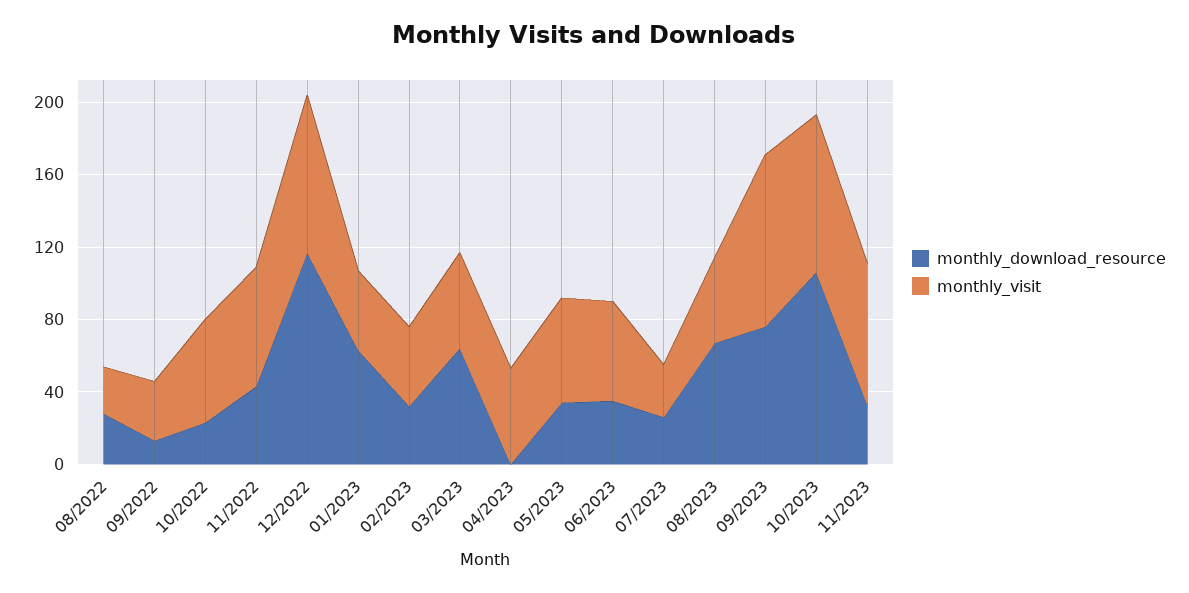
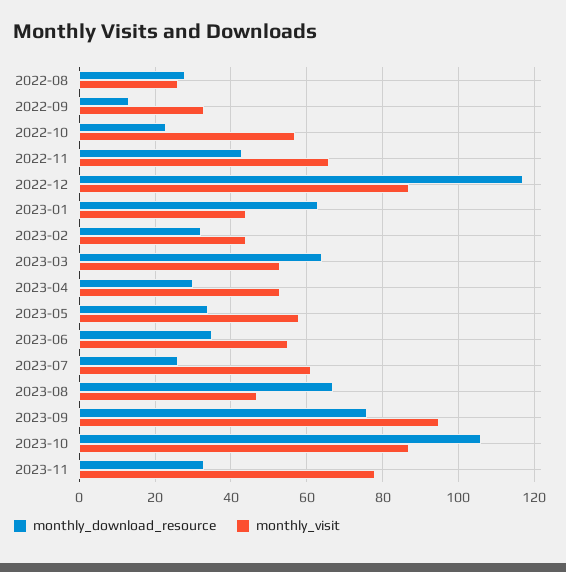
monthly_download_resource, 04/2023: 0 -> 30
monthly_visit, 07/2023: 30 -> 60

